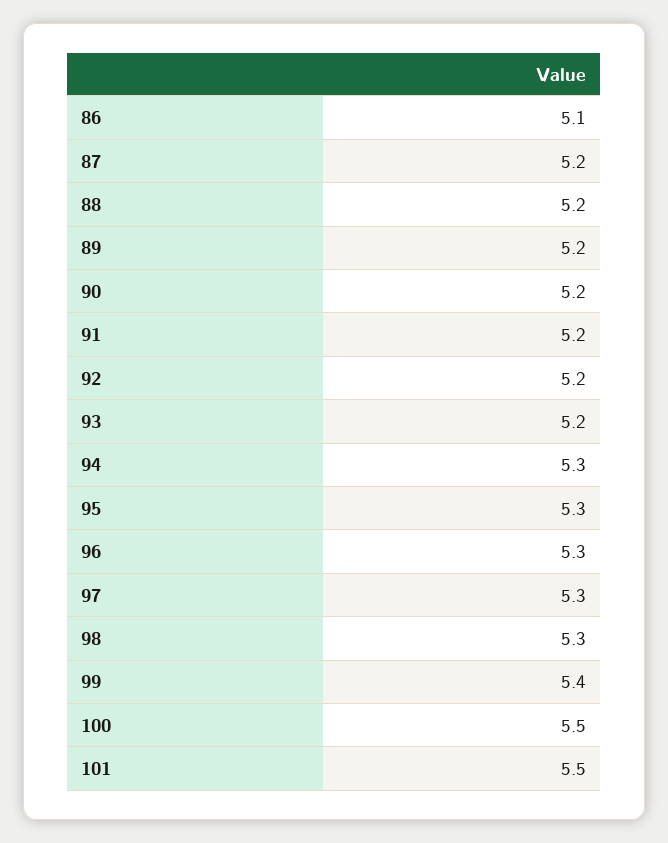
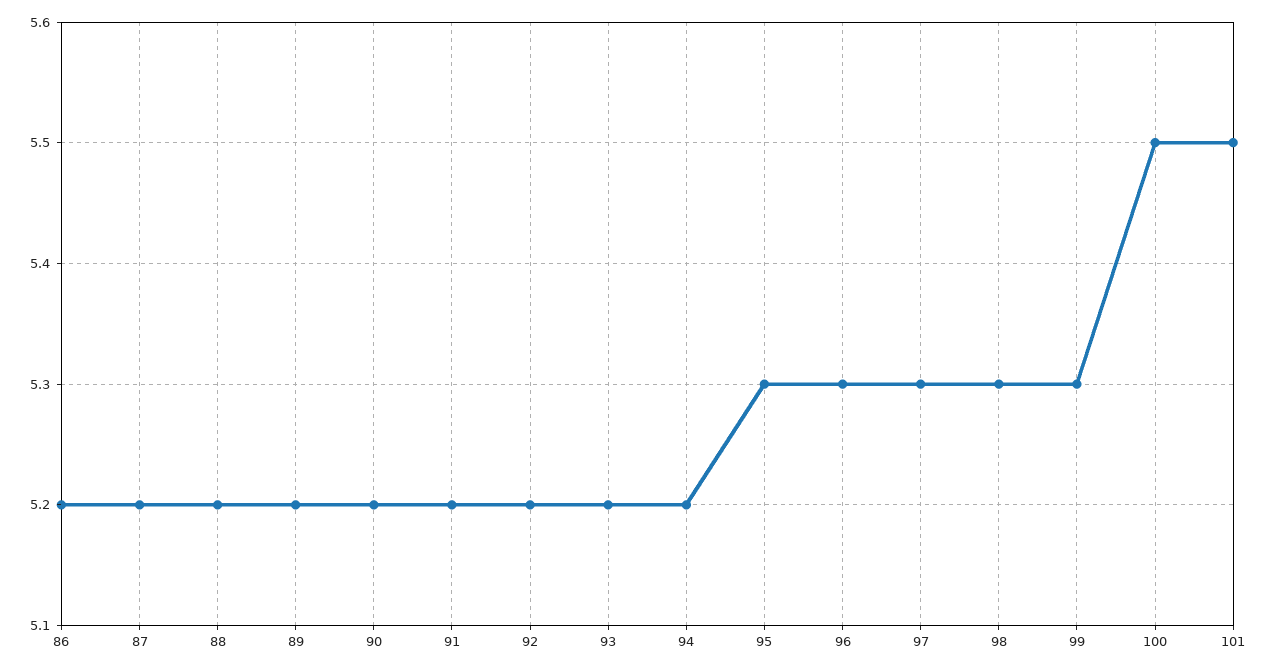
86: 5.1 -> 5.2
94: 5.3 -> 5.2
99: 5.4 -> 5.3

